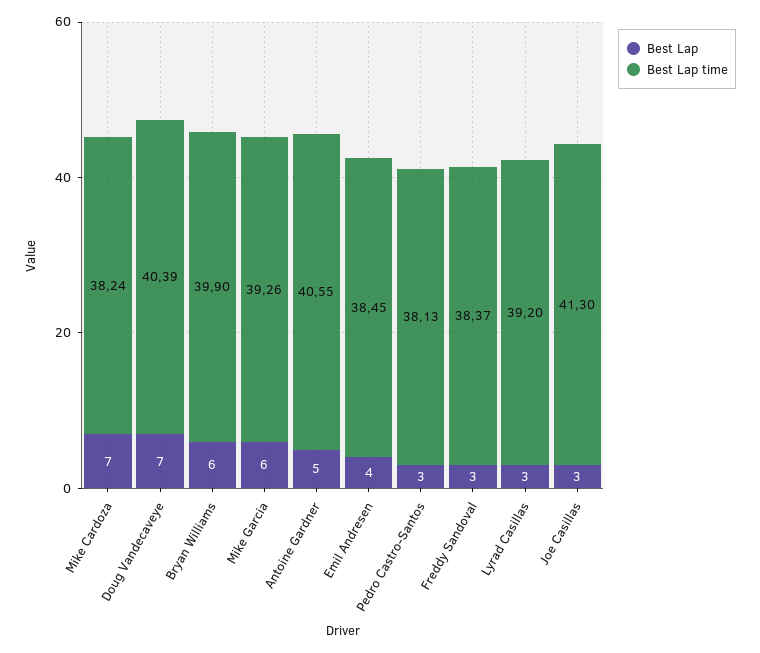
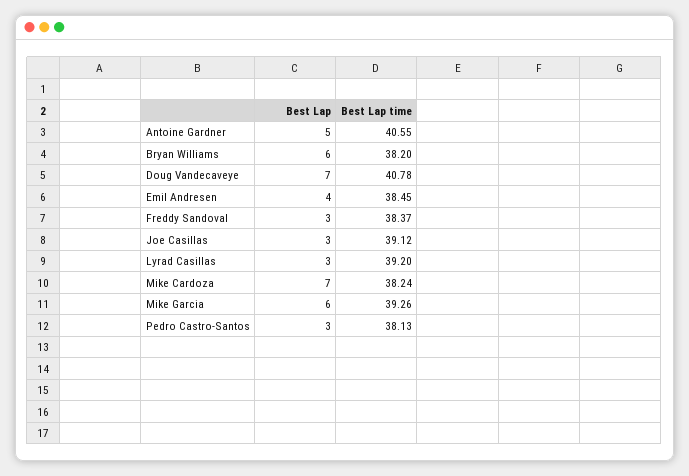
Best Lap time, Doug Vandecaveye: 40.39 -> 40.78
Best Lap time, Bryan Williams: 39.9 -> 38.2
Best Lap time, Joe Casillas: 41.3 -> 39.12

